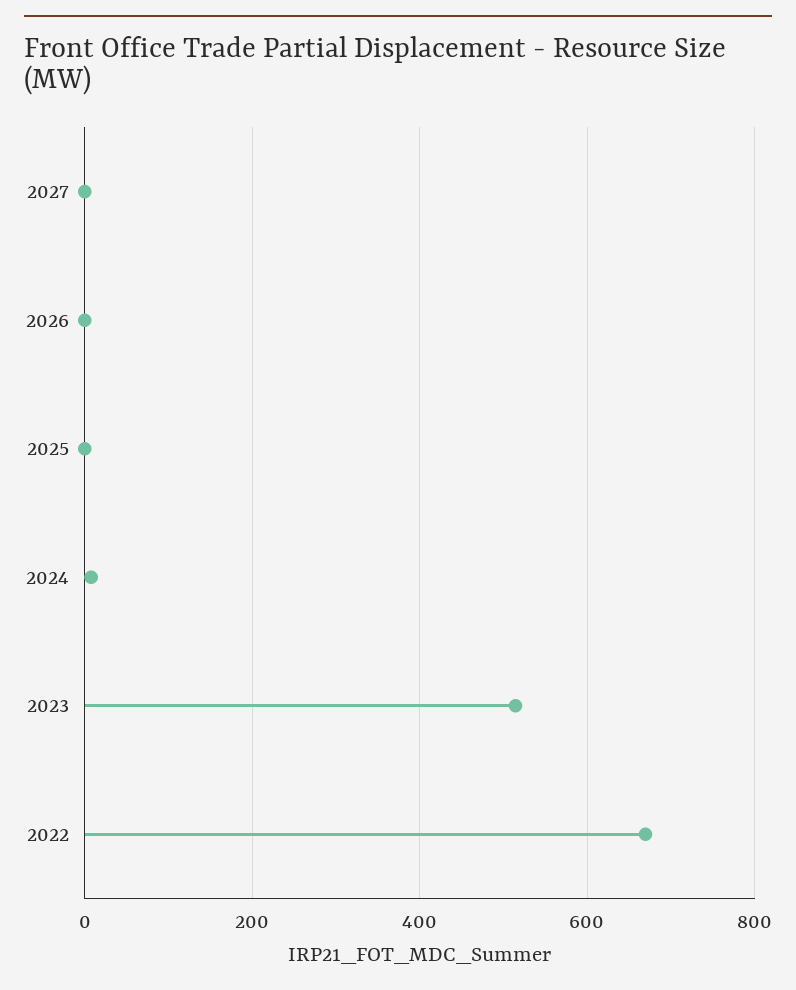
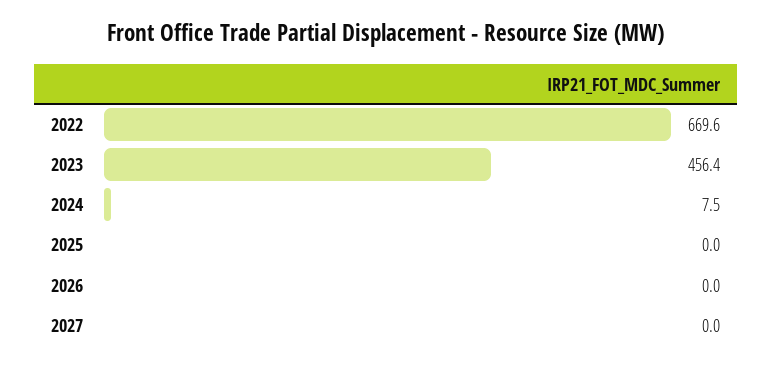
2023: 520 -> 456.4

